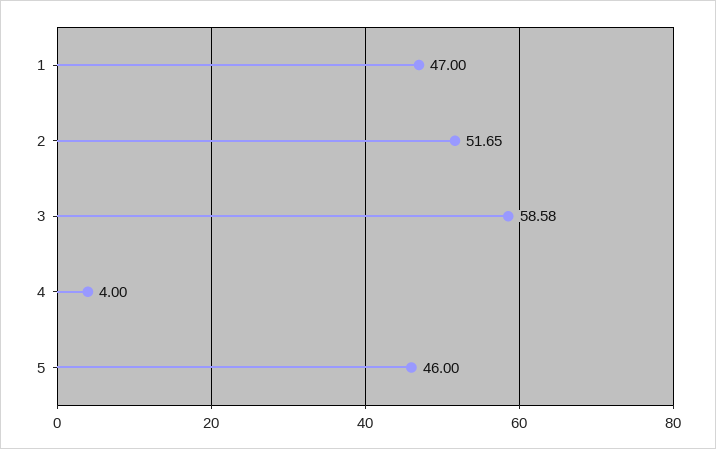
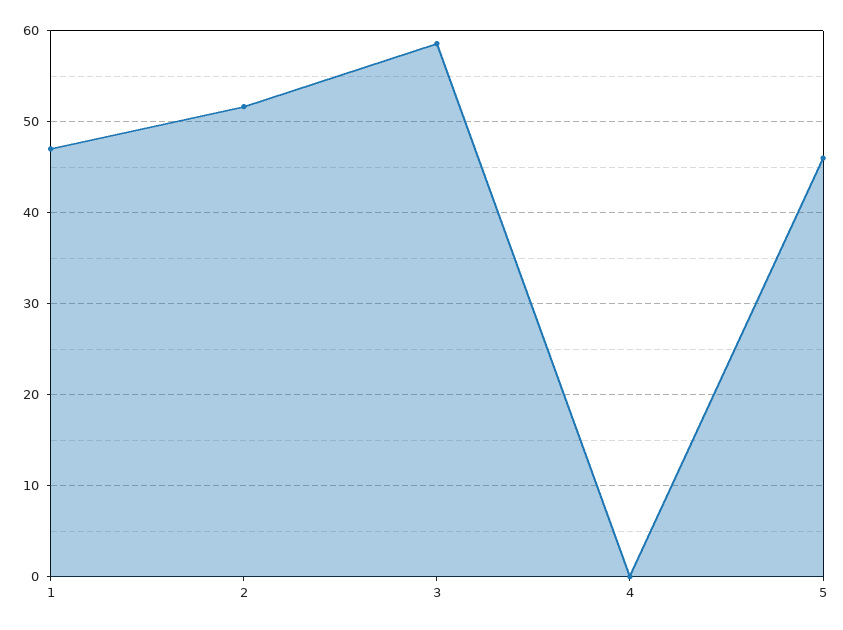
4: 4 -> 0

